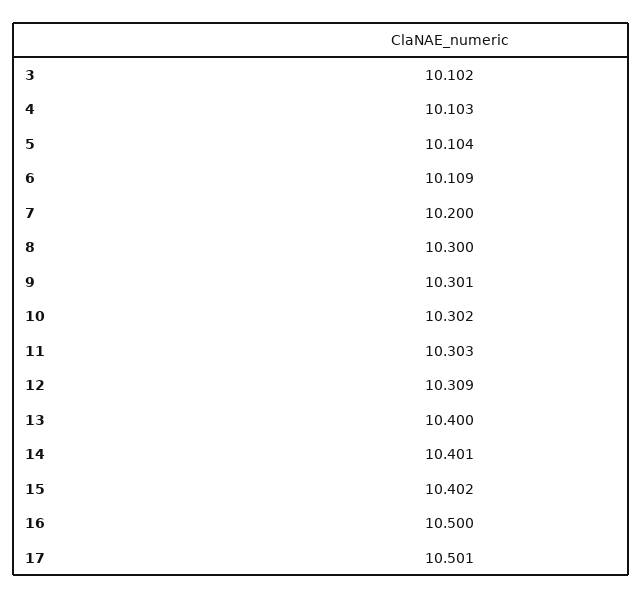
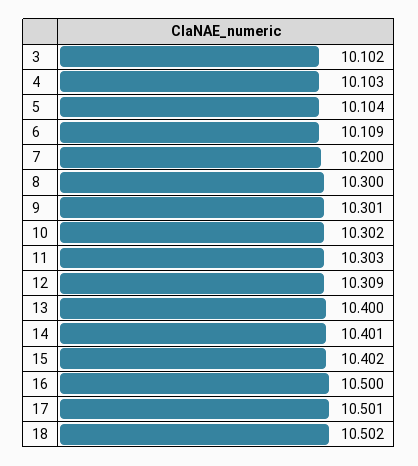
18: none -> 10.502

